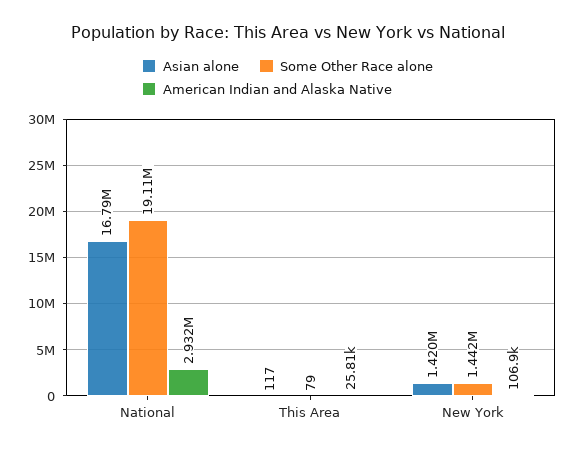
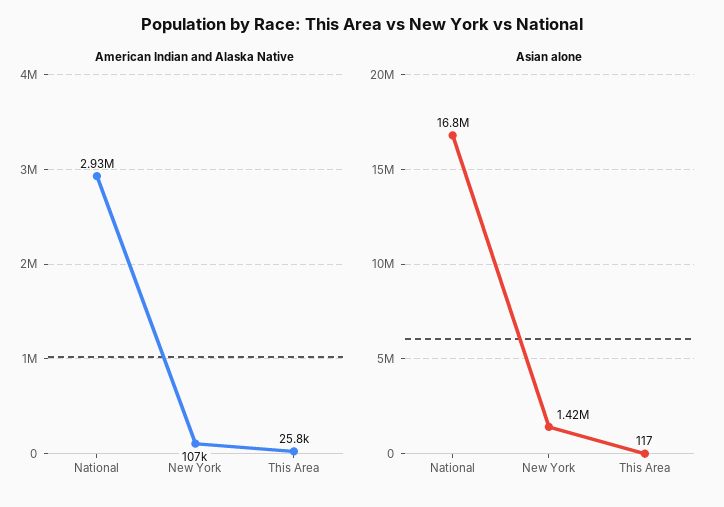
Some Other Race alone, National: 19110000 -> none
Some Other Race alone, This Area: 79 -> none
Some Other Race alone, New York: 1442000 -> none

